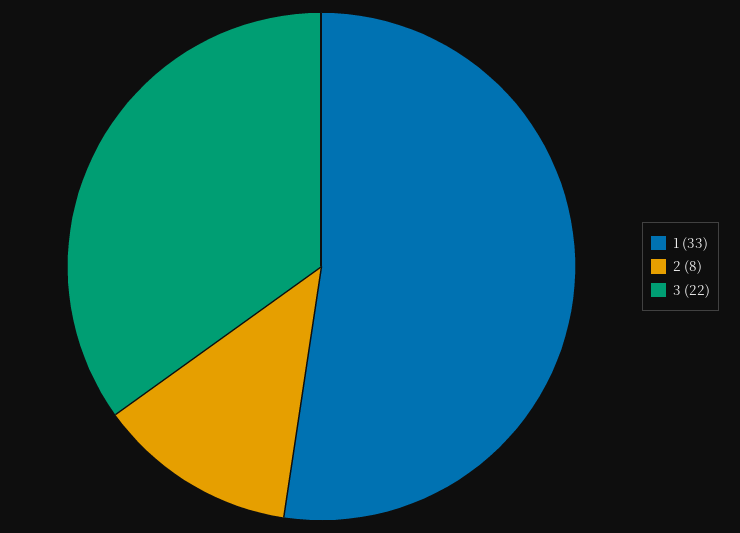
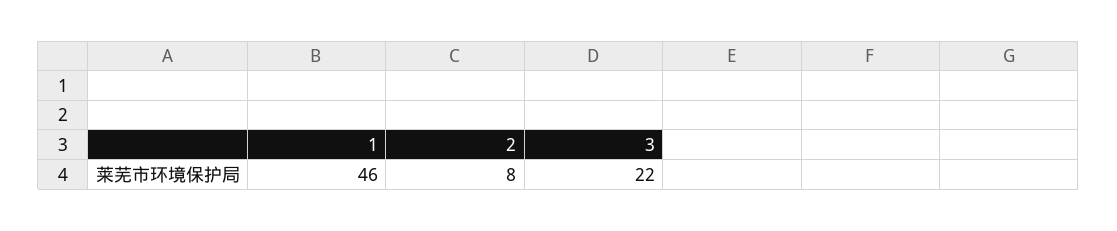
1: 33 -> 46

